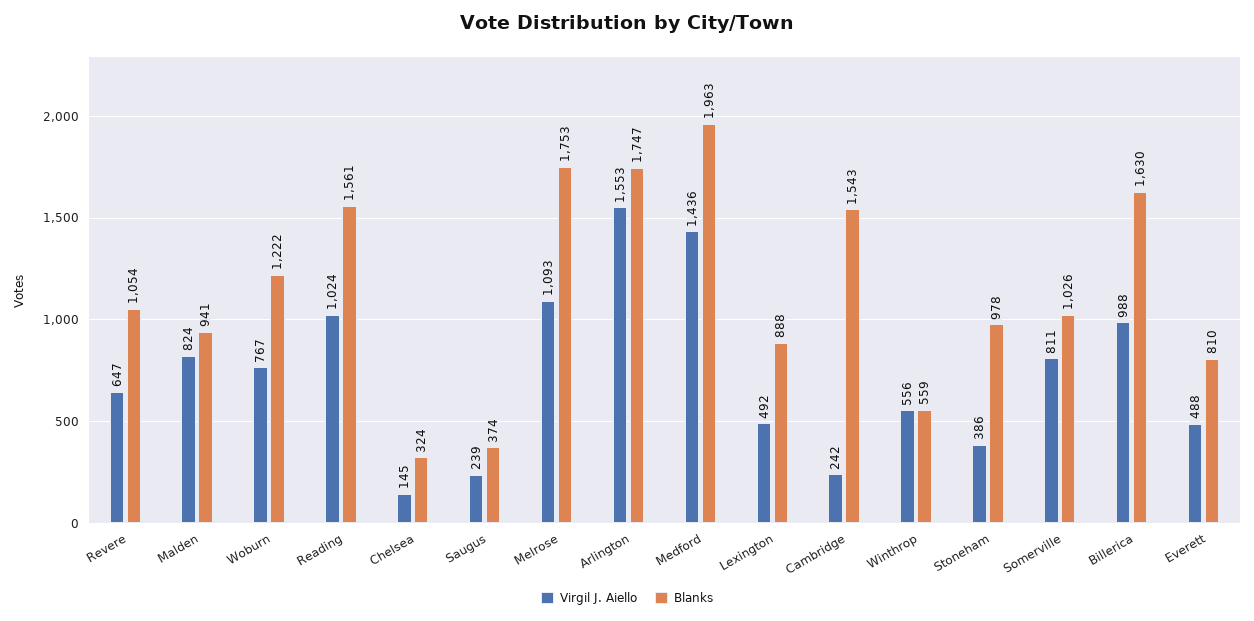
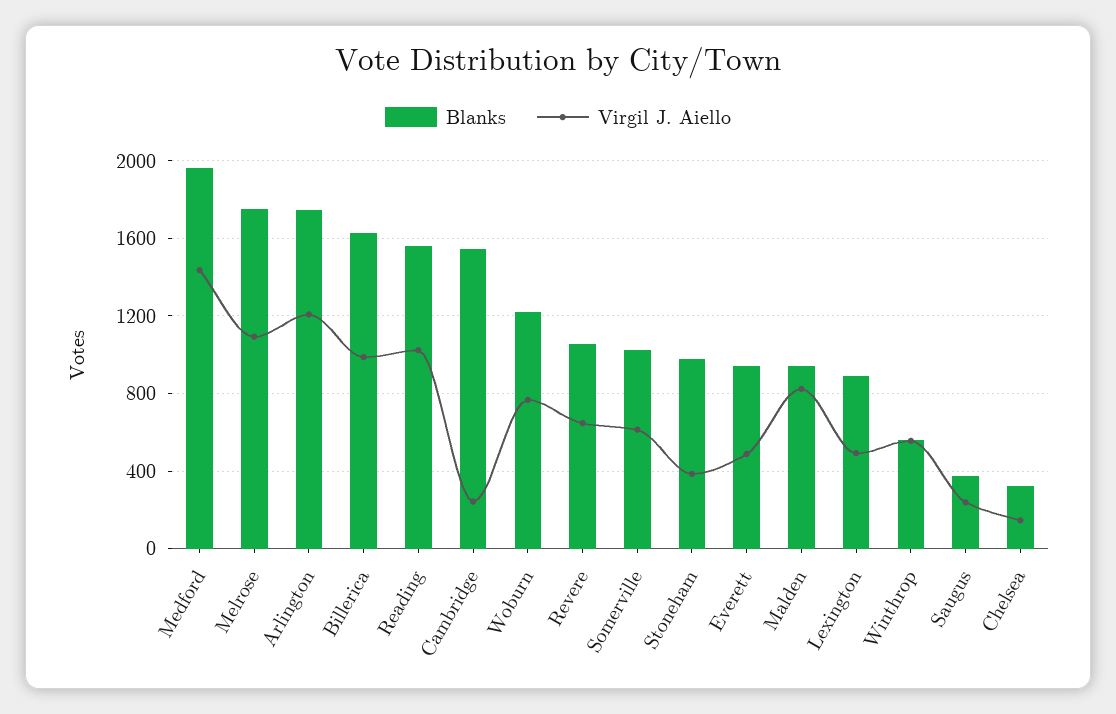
Virgil J. Aiello, Arlington: 1553 -> 1200
Virgil J. Aiello, Somerville: 811 -> 600
Blanks, Everett: 810 -> 950

